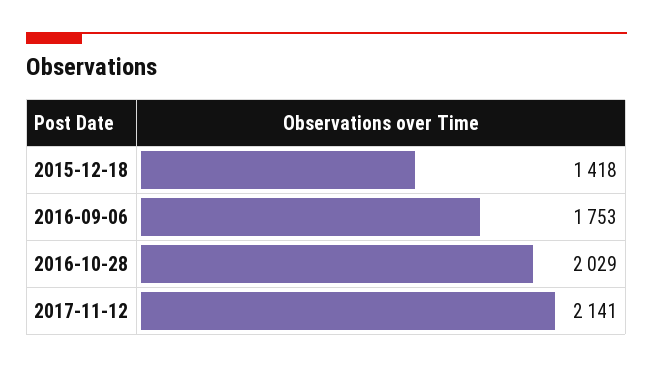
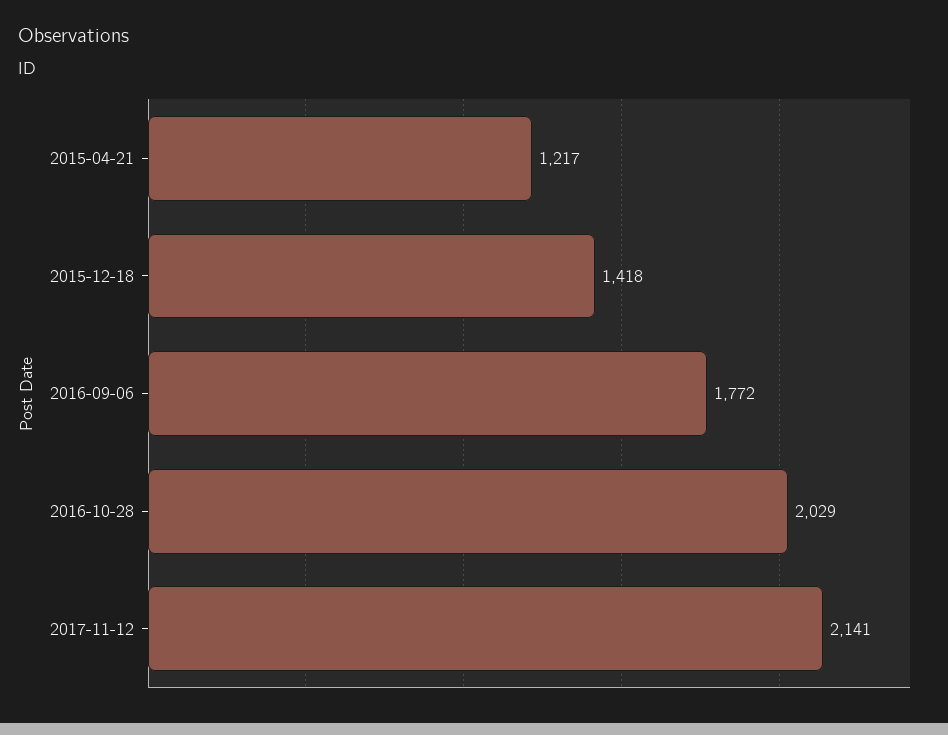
2016-09-06: 1753 -> 1772
2015-04-21: none -> 1217

